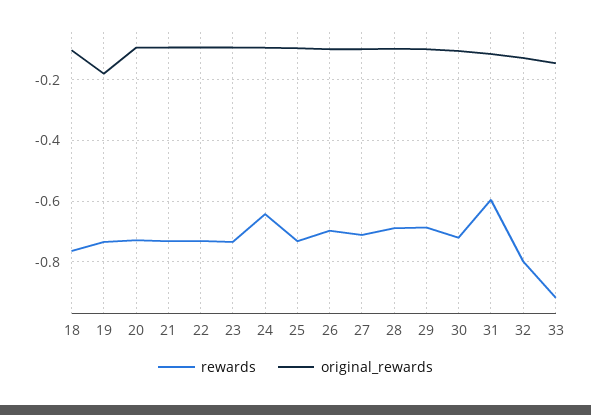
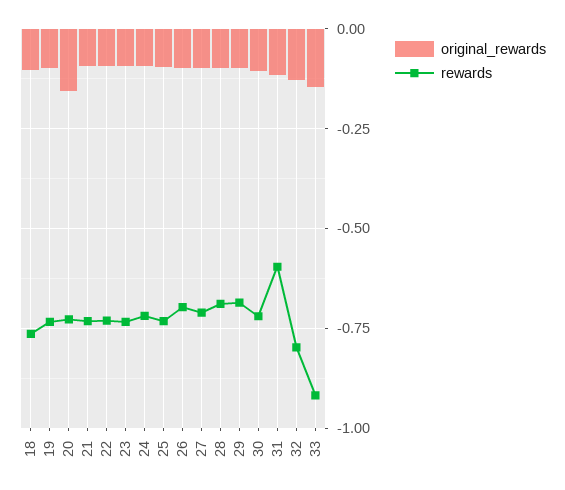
original_rewards, 19: -0.18 -> -0.1
original_rewards, 20: -0.1 -> -0.15
rewards, 24: -0.64 -> -0.725

